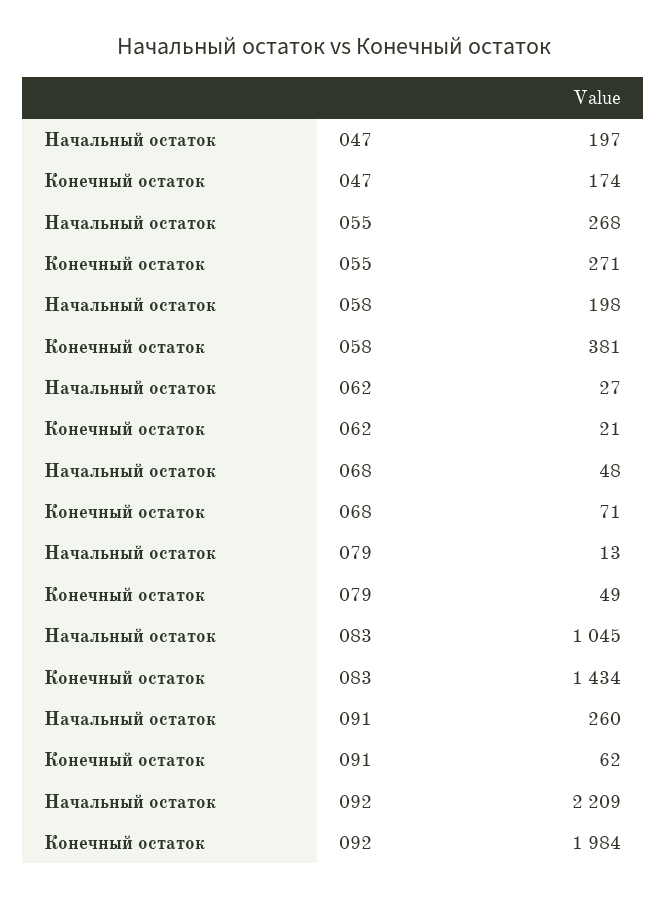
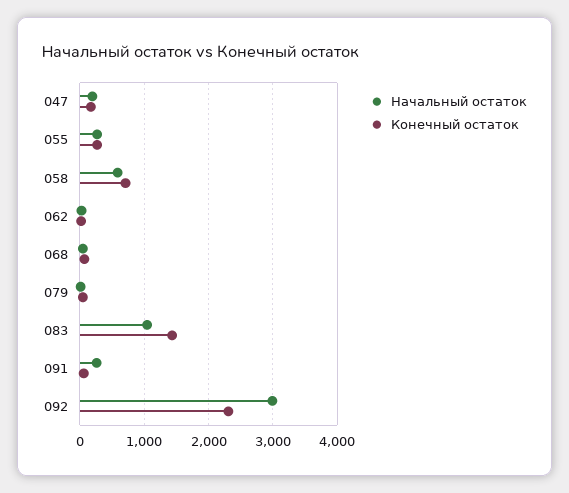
Начальный остаток, 058: 198 -> 600
Конечный остаток, 058: 381 -> 700
Начальный остаток, 092: 2209 -> 3000
Конечный остаток, 092: 1984 -> 2300

